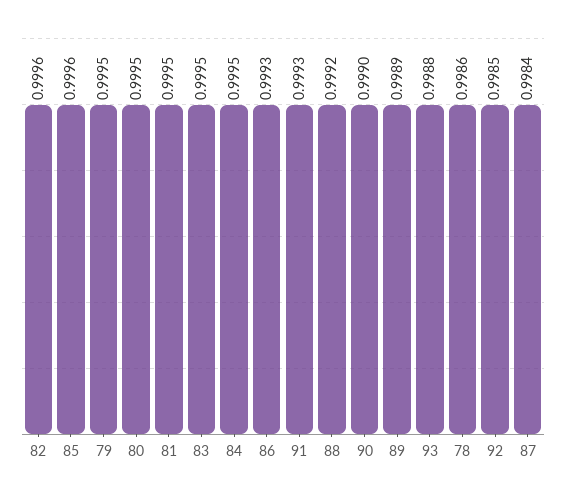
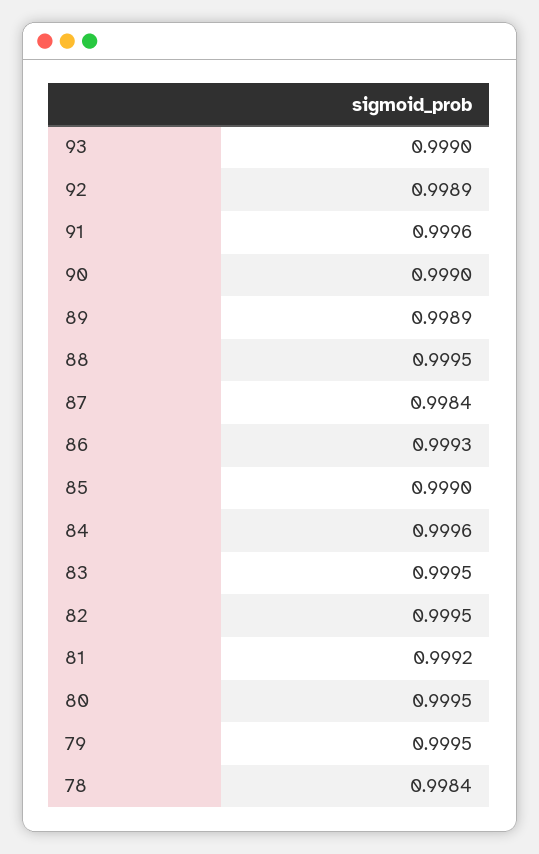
82: 0.9996 -> 0.9995
85: 0.9996 -> 0.999
81: 0.9995 -> 0.9992
84: 0.9995 -> 0.9996
91: 0.9993 -> 0.9996
88: 0.9992 -> 0.9995
93: 0.9988 -> 0.999
78: 0.9986 -> 0.9984
92: 0.9985 -> 0.9989

